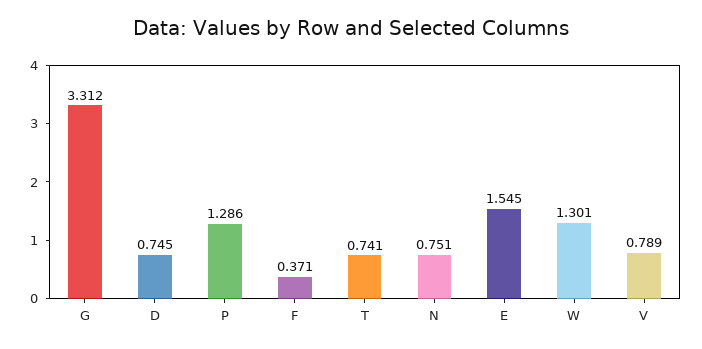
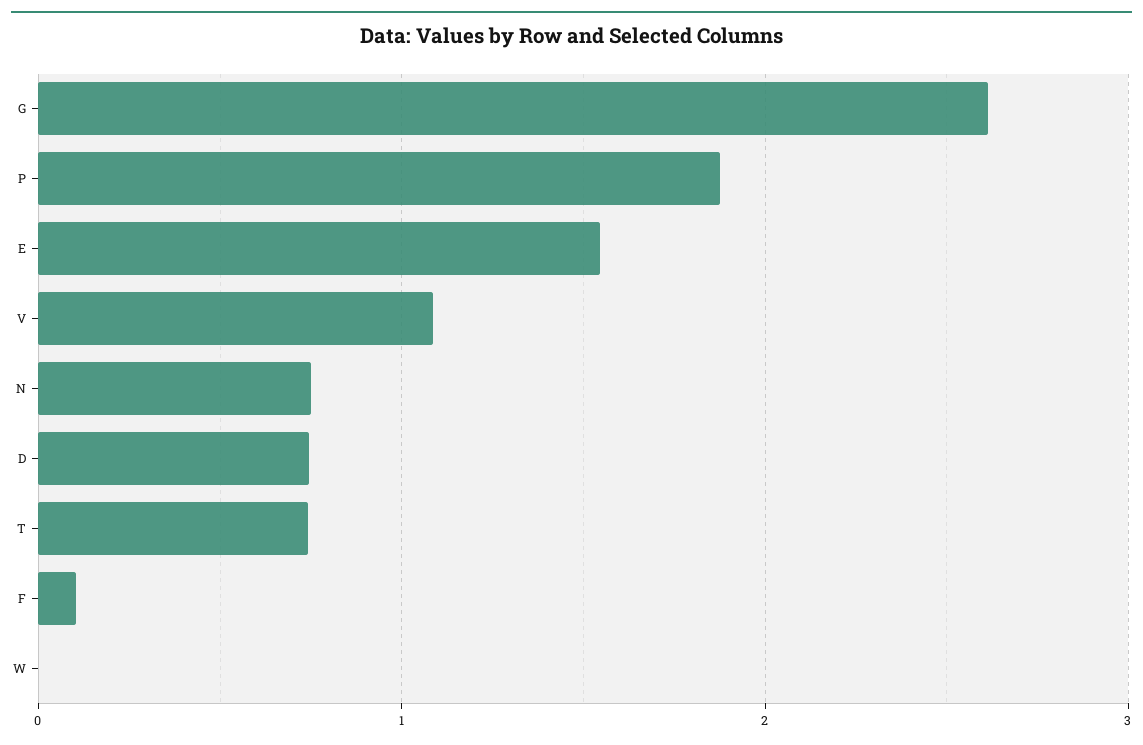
G: 3.312 -> 2.6
P: 1.286 -> 1.9
F: 0.371 -> 0.1
W: 1.301 -> 0
V: 0.789 -> 1.1

